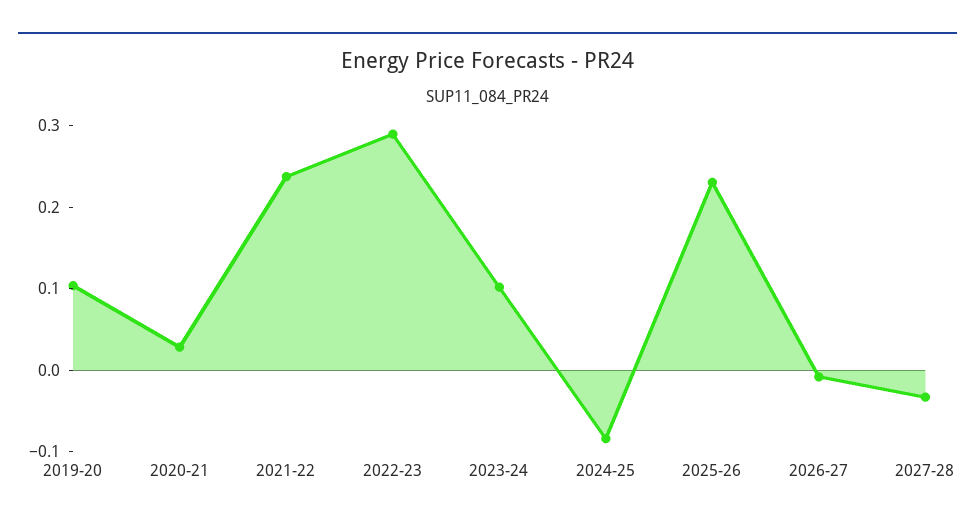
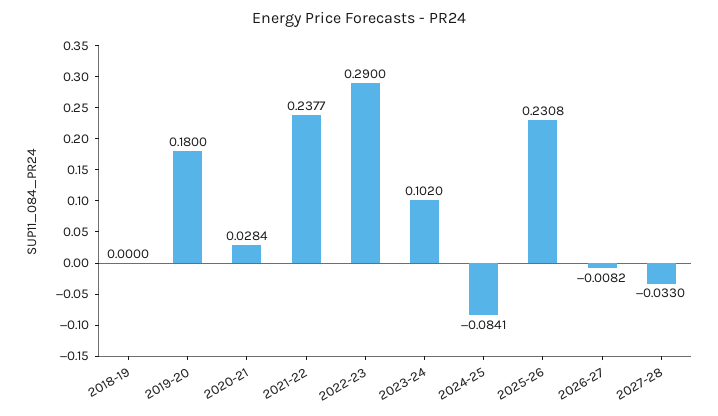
2019-20: 0.1 -> 0.18
2018-19: none -> 0

